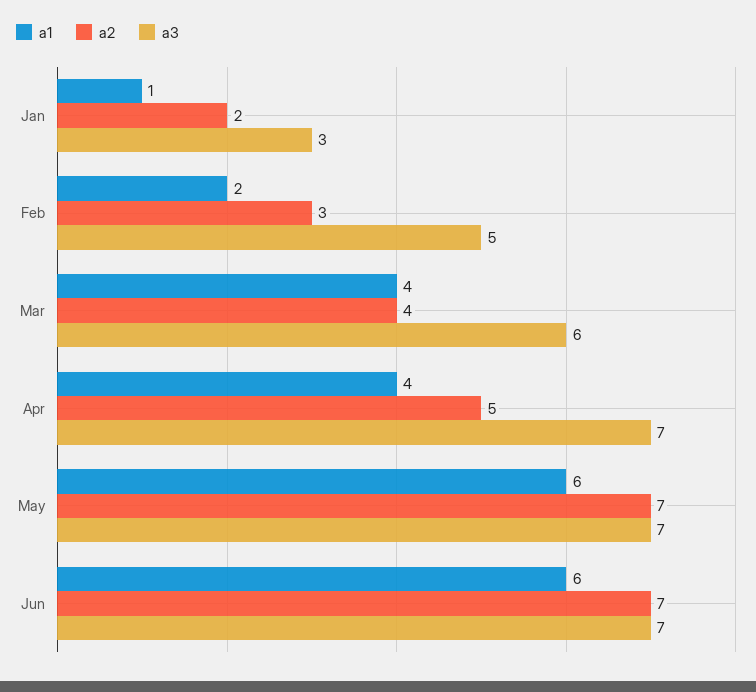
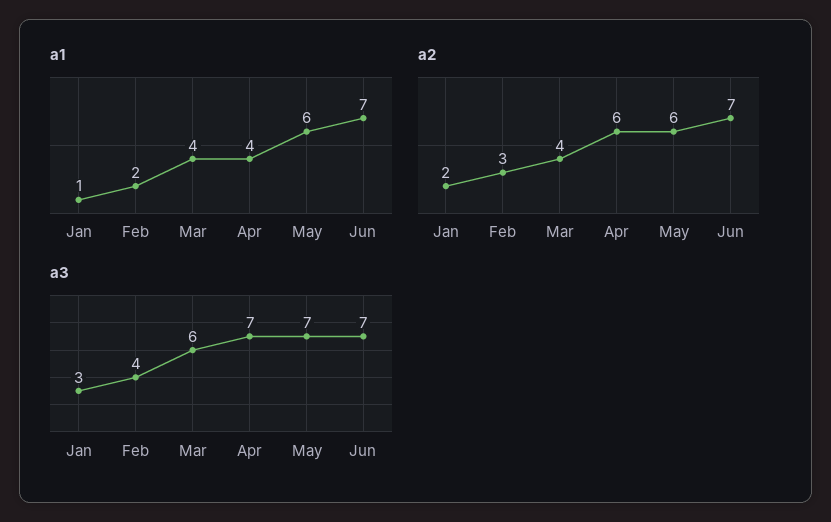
a3, Feb: 5 -> 4
a2, Apr: 5 -> 6
a2, May: 7 -> 6
a1, Jun: 6 -> 7

